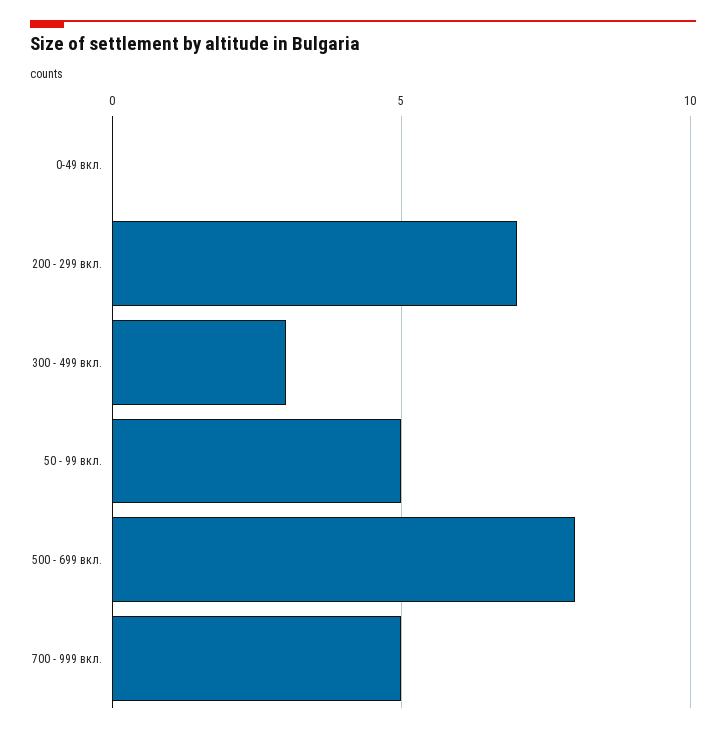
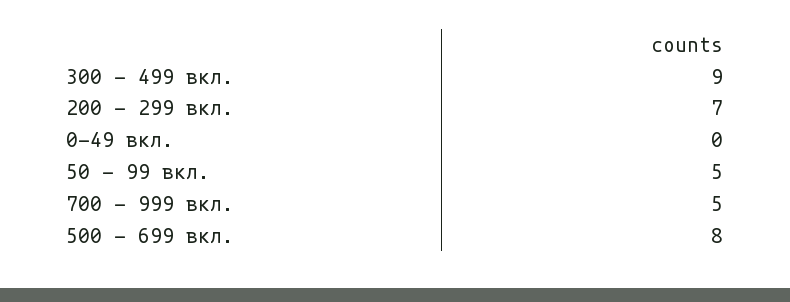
300 - 499 вкл.: 3 -> 9

